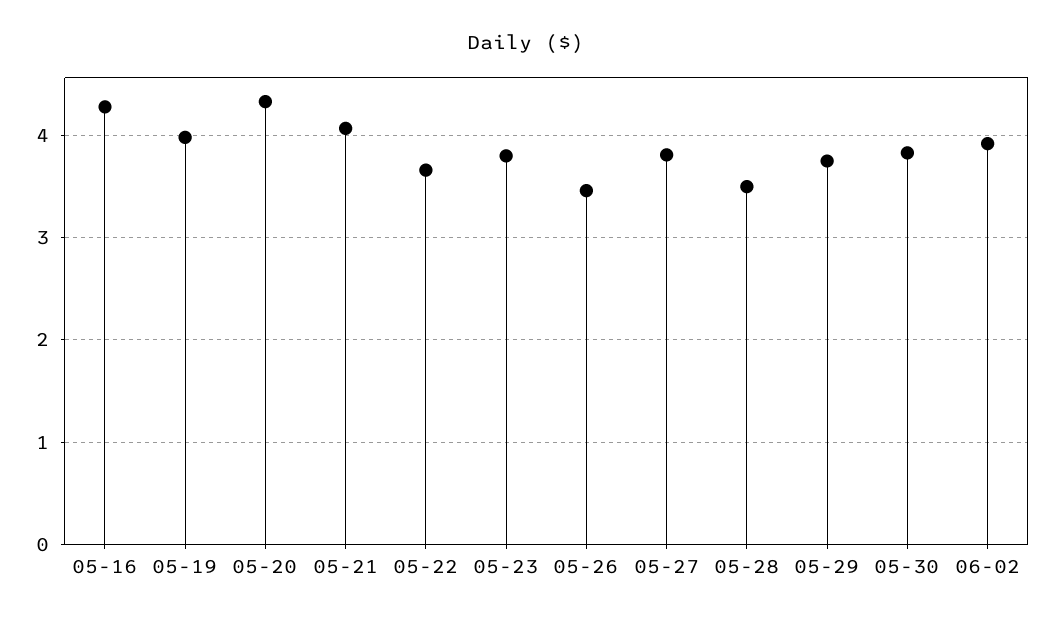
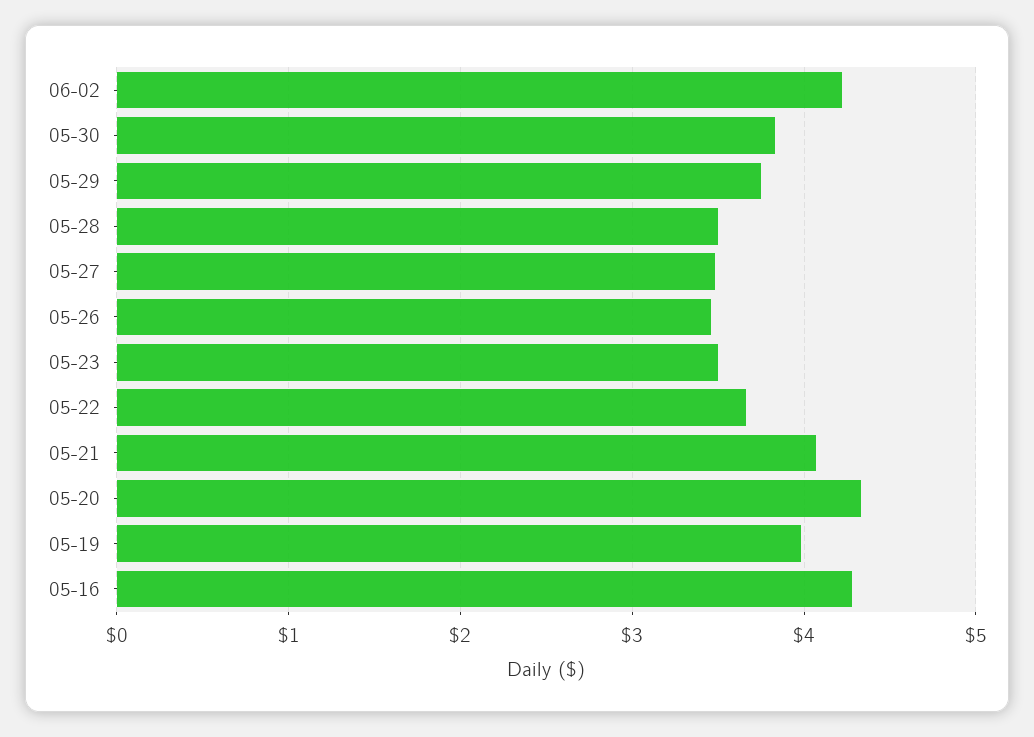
05-23: 3.8 -> 3.5
05-27: 3.8 -> 3.5
06-02: 3.9 -> 4.2

